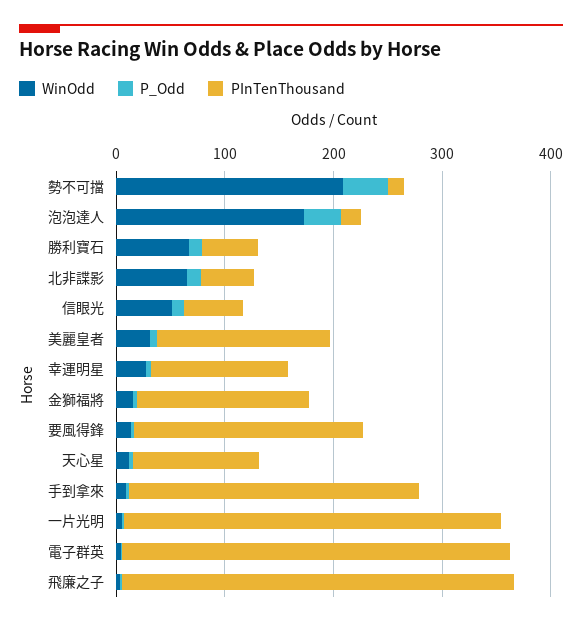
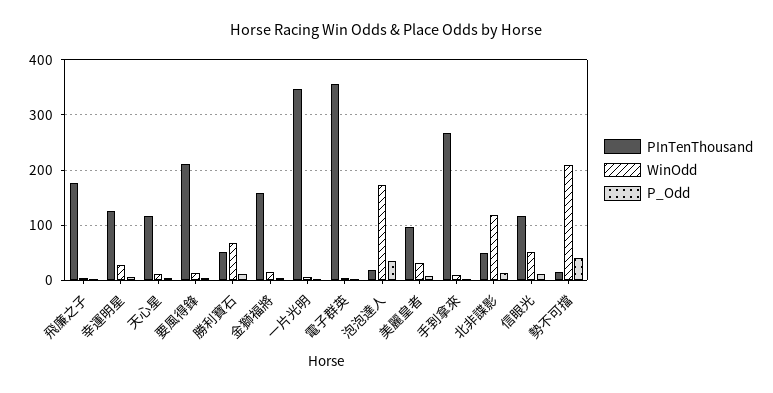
WinOdd, 北非諜影: 60 -> 120
PInTenThousand, 信眼光: 60 -> 120
PInTenThousand, 美麗皇者: 160 -> 100
PInTenThousand, 飛廉之子: 360 -> 180

